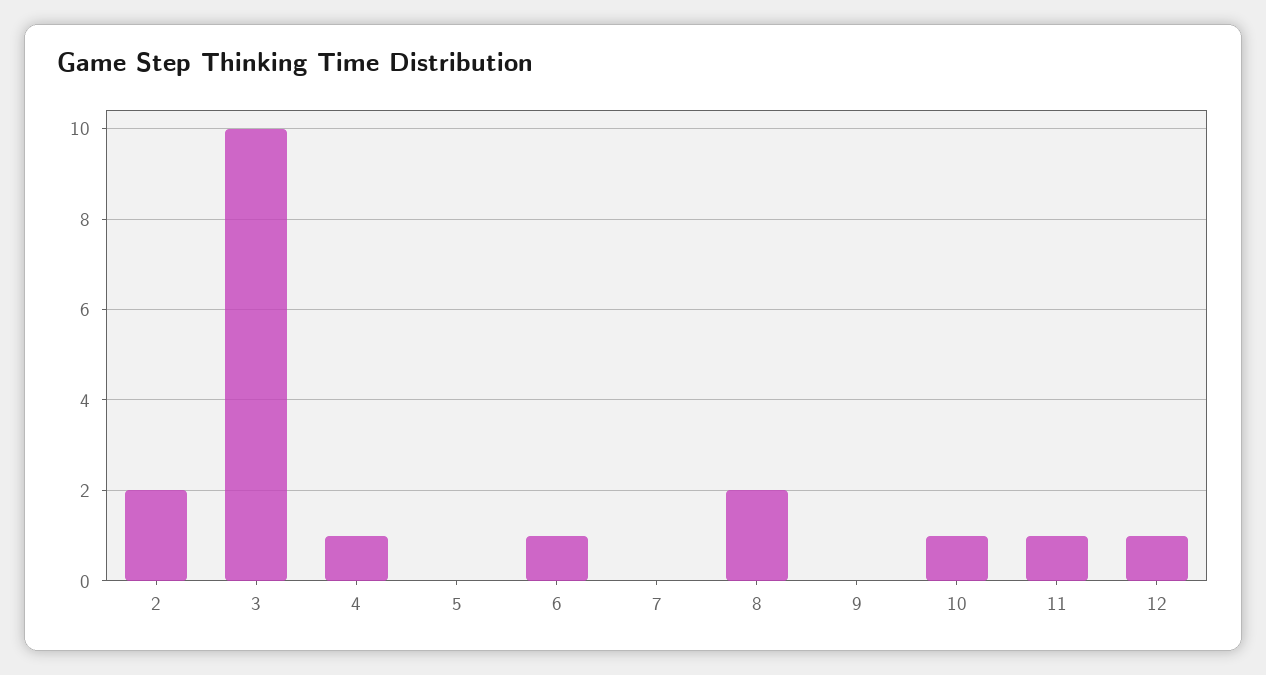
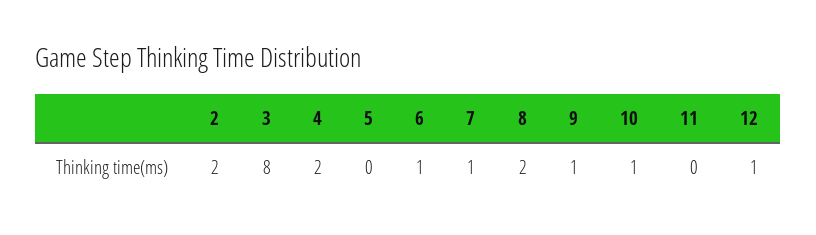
3: 10 -> 8
4: 1 -> 2
7: 0 -> 1
9: 0 -> 1
11: 1 -> 0

